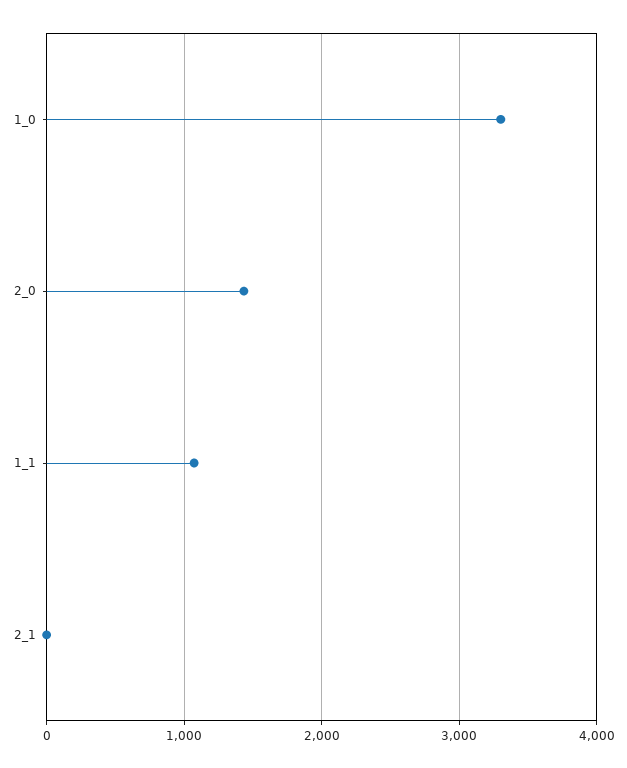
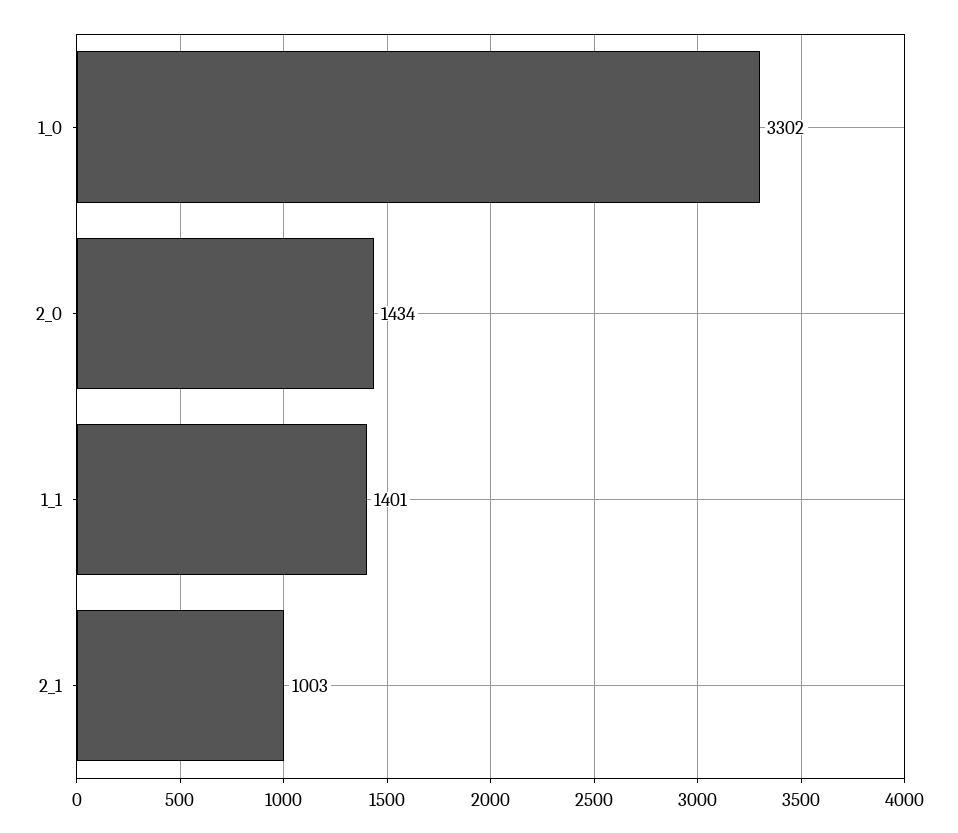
1_1: 1100 -> 1401
2_1: 0 -> 1003

